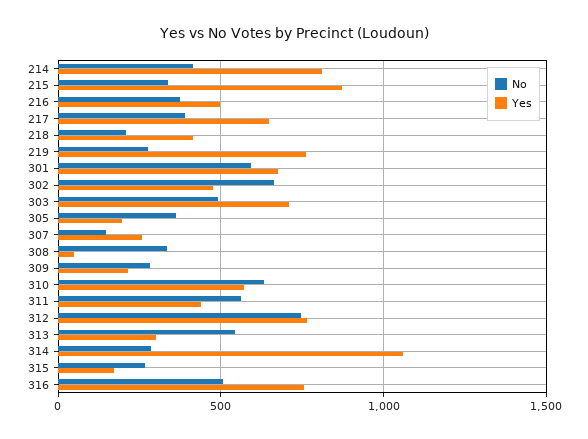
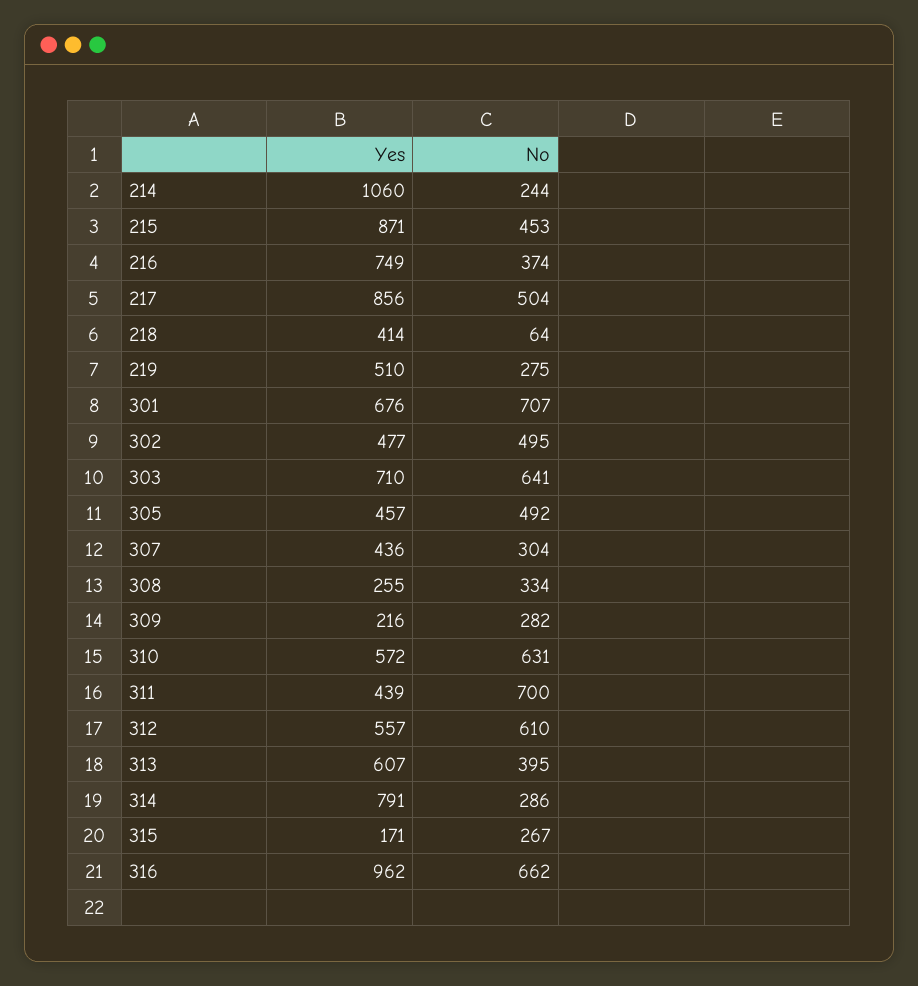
No, 214: 400 -> 244
Yes, 214: 800 -> 1060
No, 215: 350 -> 453
Yes, 216: 500 -> 749
No, 217: 400 -> 504
Yes, 217: 650 -> 856
No, 218: 200 -> 64
Yes, 219: 750 -> 510
No, 301: 600 -> 707
No, 302: 650 -> 495
No, 303: 500 -> 641
No, 305: 350 -> 492
Yes, 305: 200 -> 457
No, 307: 150 -> 304
Yes, 307: 250 -> 436
Yes, 308: 50 -> 255
No, 311: 550 -> 700
No, 312: 750 -> 610
Yes, 312: 750 -> 557
No, 313: 550 -> 395
Yes, 313: 300 -> 607
Yes, 314: 1050 -> 791
No, 316: 500 -> 662
Yes, 316: 750 -> 962

